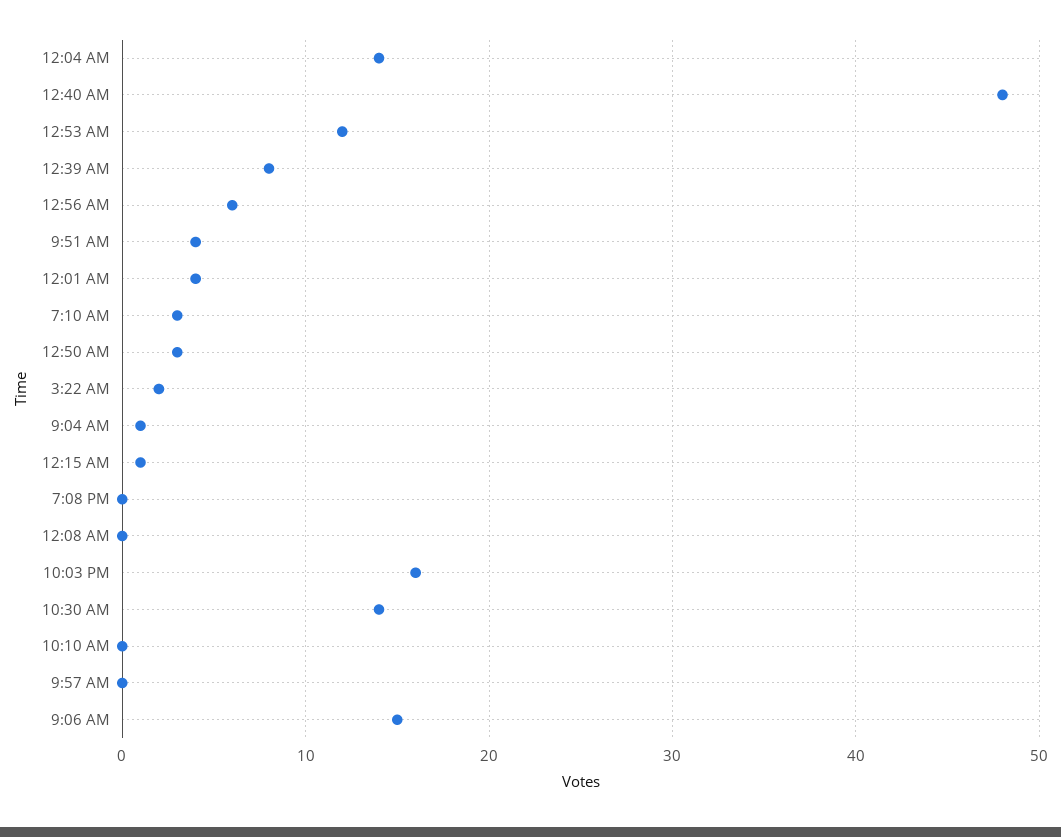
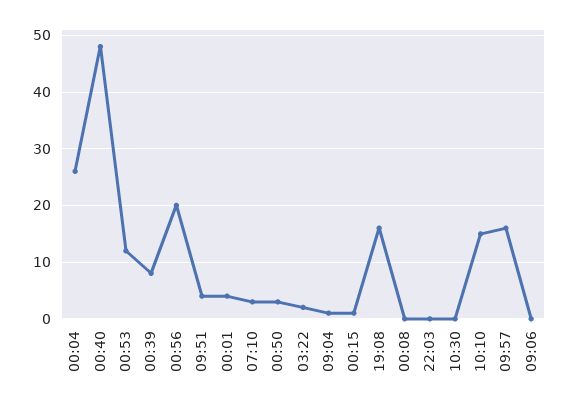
12:04 AM: 14 -> 25
12:56 AM: 6 -> 20
7:08 PM: 0 -> 15
10:03 PM: 16 -> 0
10:30 AM: 14 -> 0
10:10 AM: 0 -> 15
9:57 AM: 0 -> 15
9:06 AM: 15 -> 0

